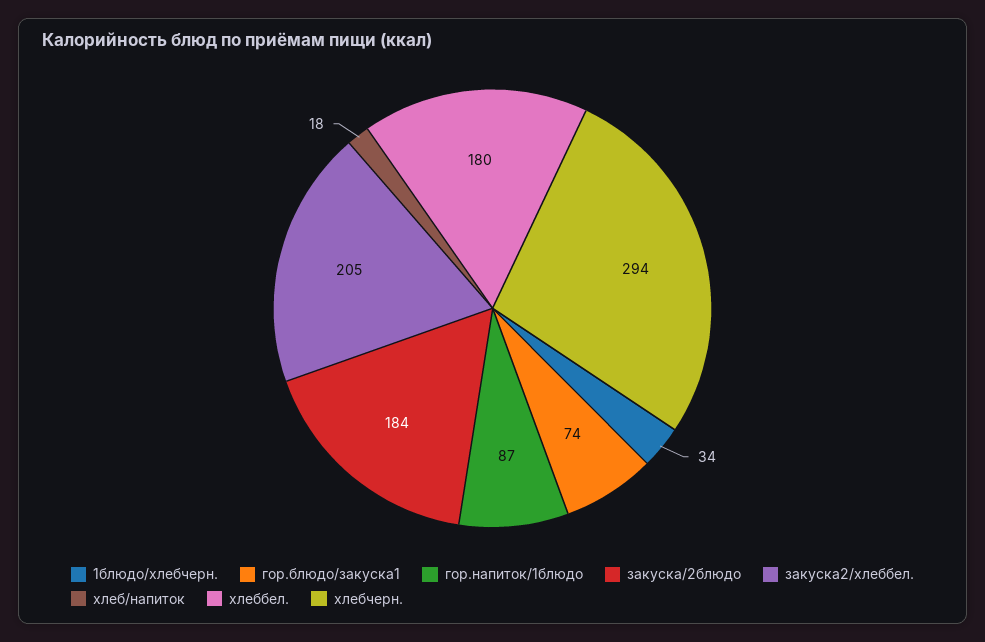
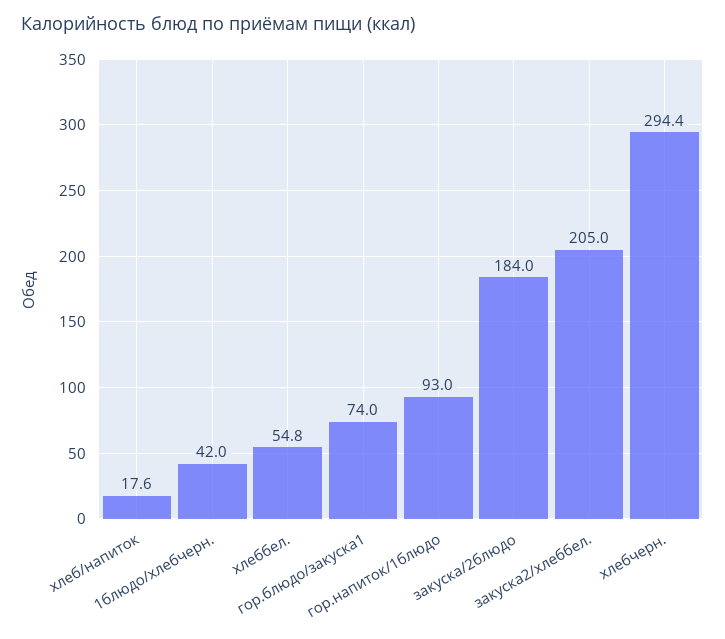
1блюдо/хлебчерн.: 34 -> 42
гор.напиток/1блюдо: 87 -> 93
хлеббел.: 180 -> 54.8

